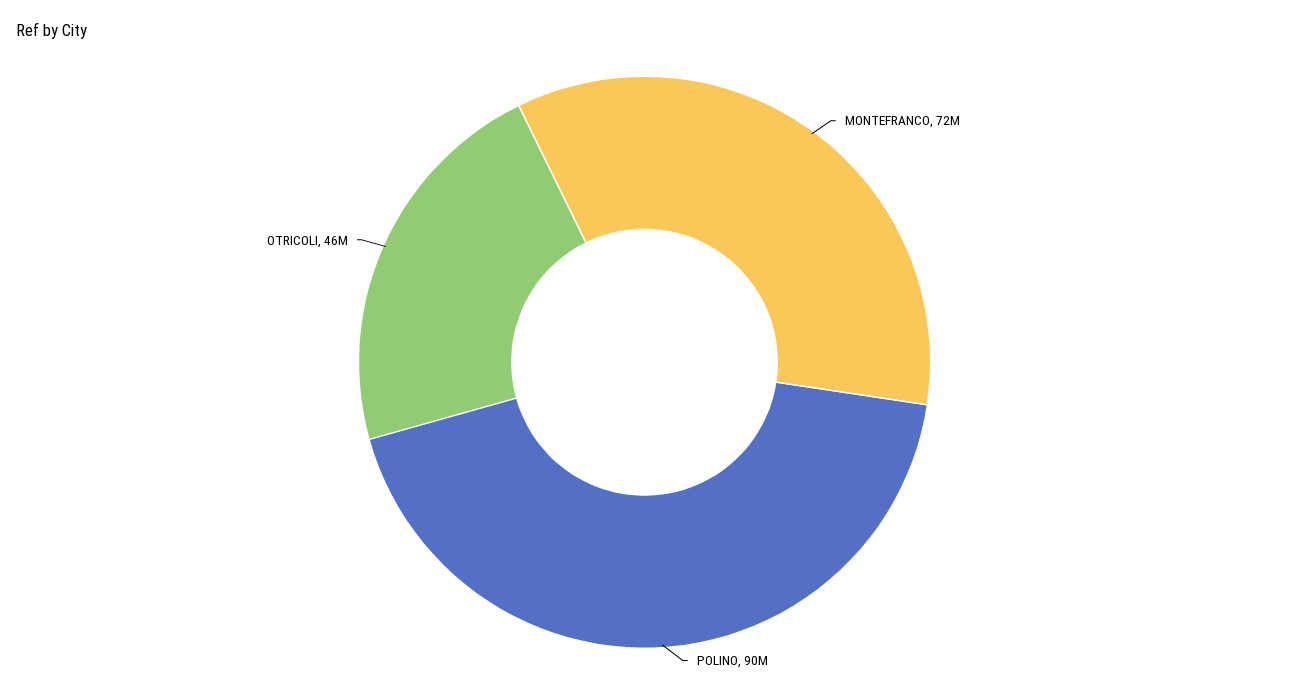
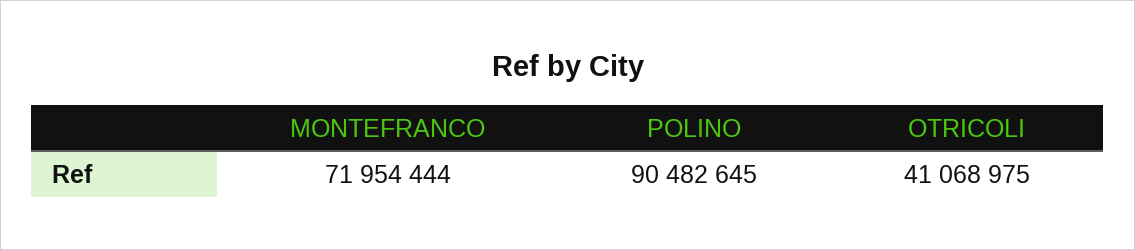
OTRICOLI: 46000000 -> 41068975

